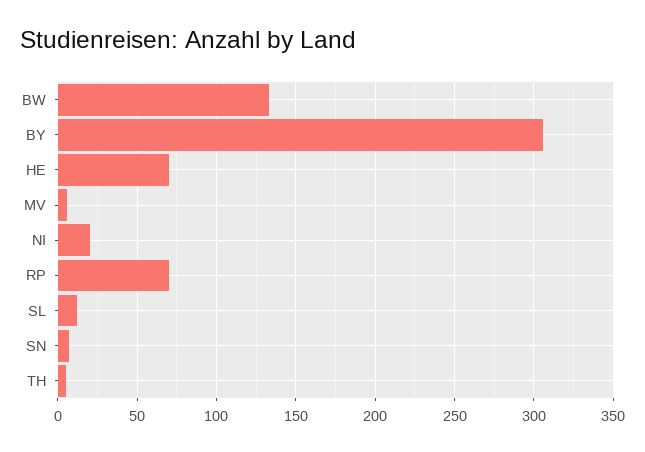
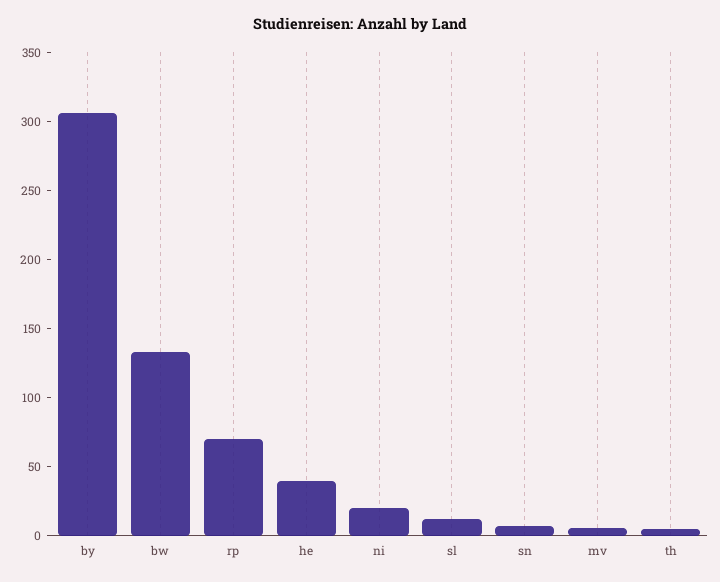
HE: 70 -> 40

